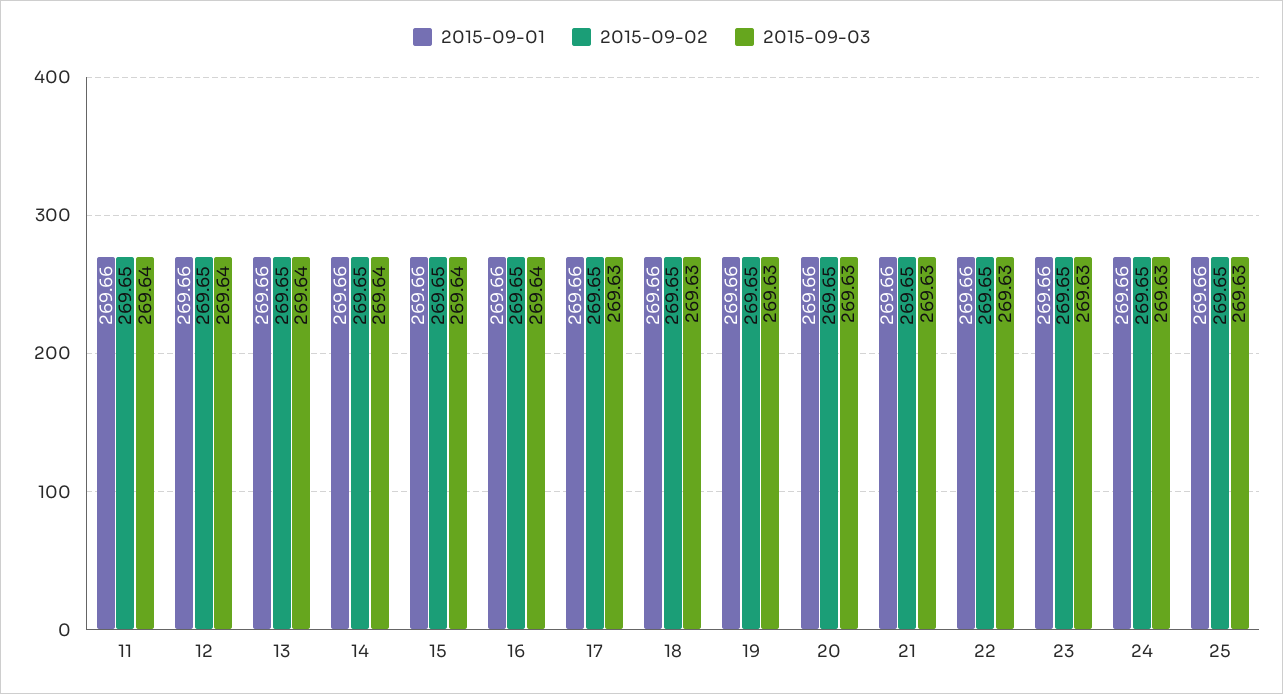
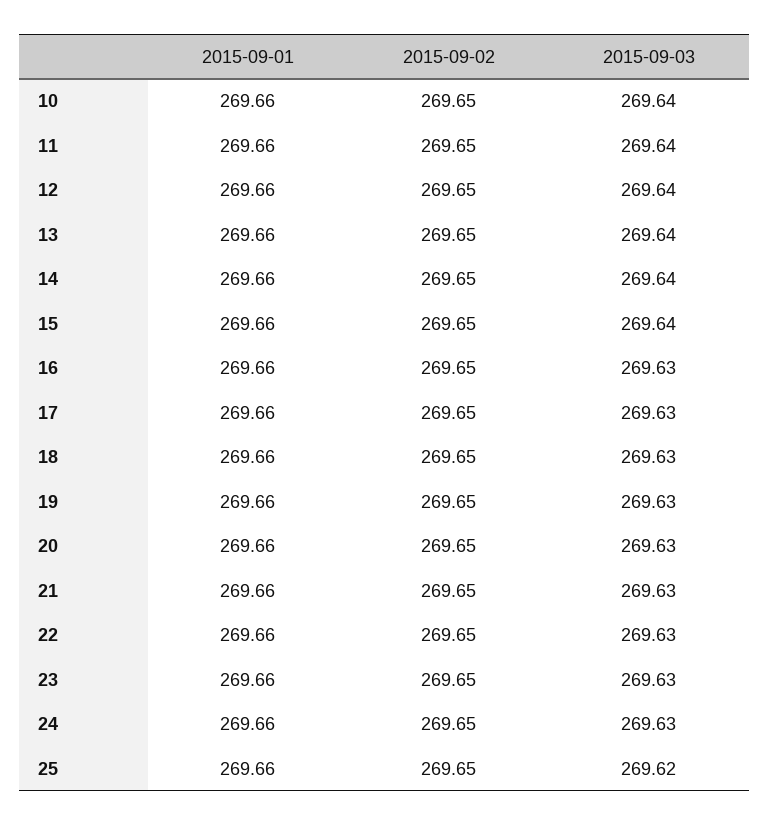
2015-09-03, 16: 269.64 -> 269.63
2015-09-03, 25: 269.63 -> 269.62
2015-09-01, 10: none -> 269.66
2015-09-02, 10: none -> 269.65
2015-09-03, 10: none -> 269.64

